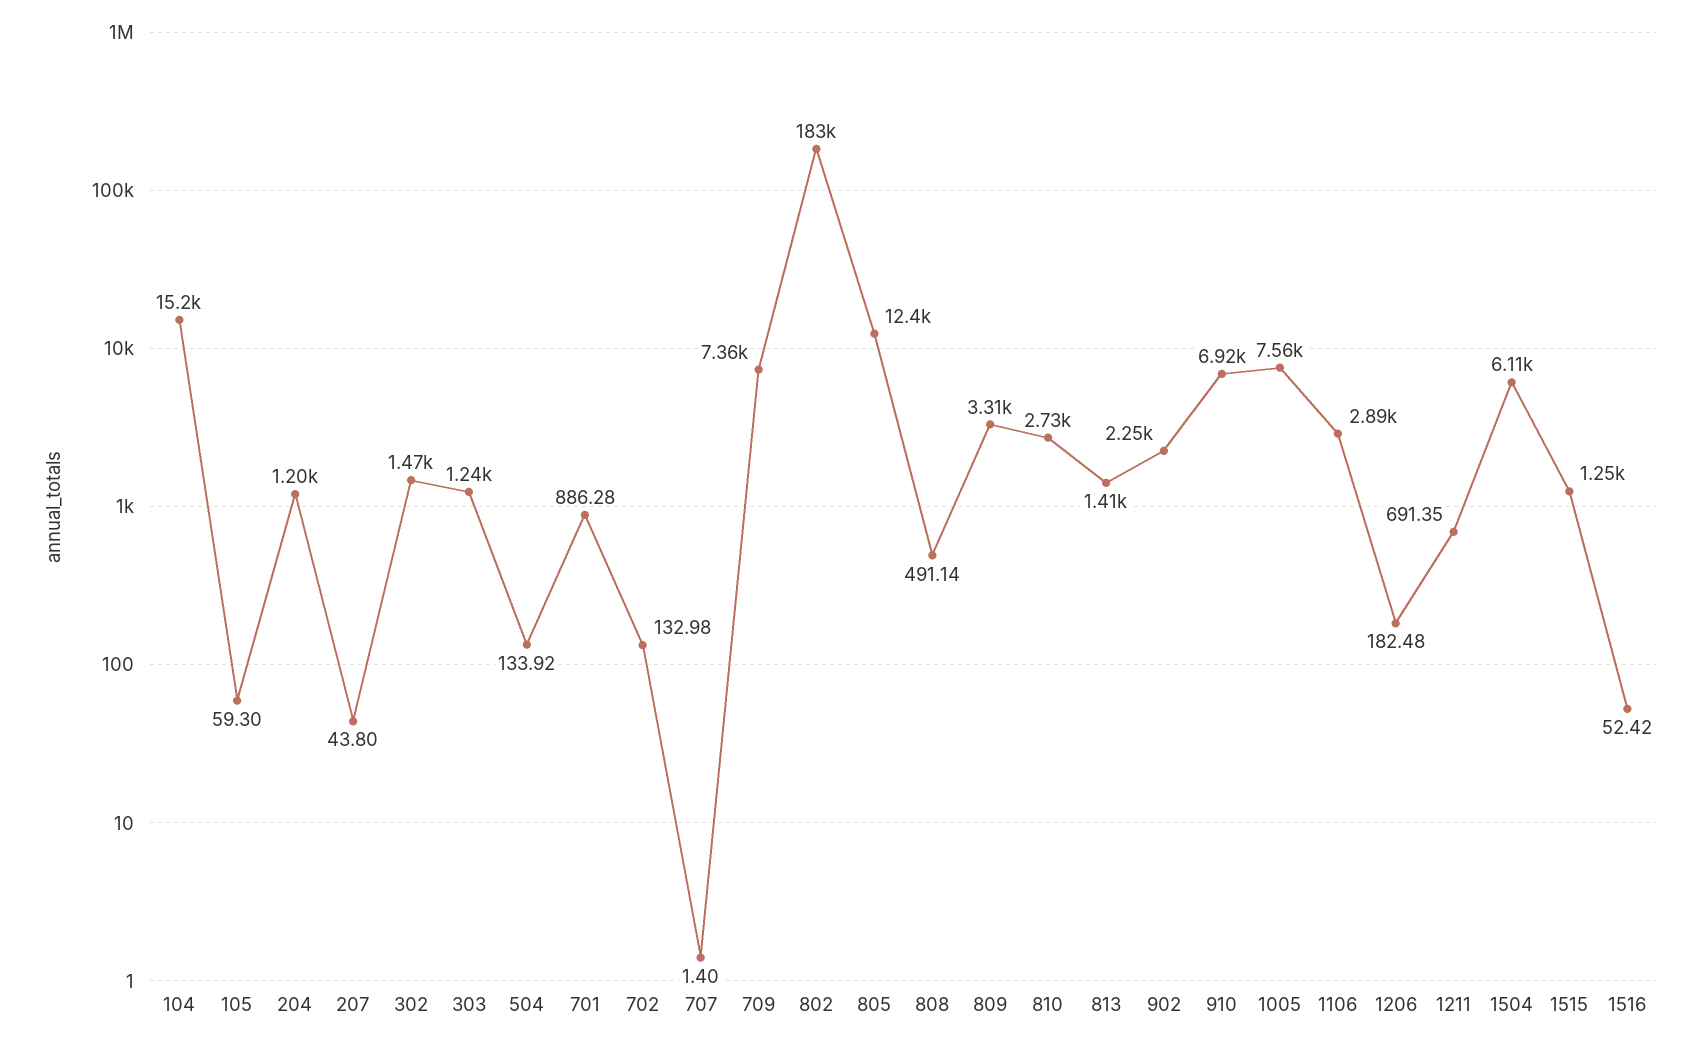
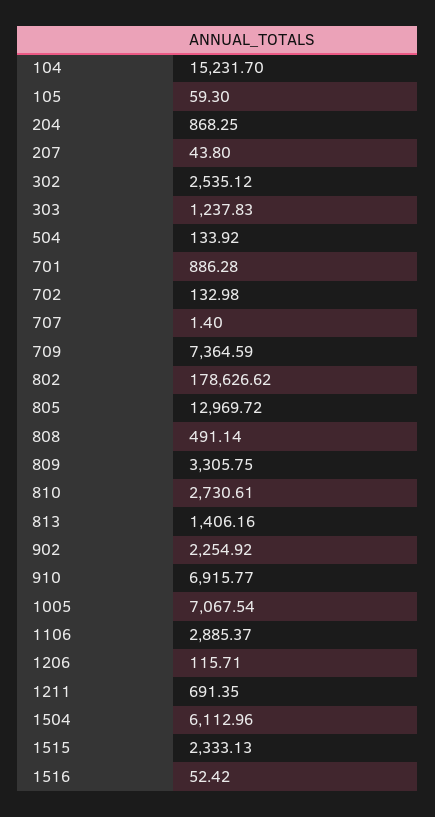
204: 1200 -> 868.25
302: 1470 -> 2535.12
802: 183000 -> 178626.62
805: 12400 -> 12969.72
1005: 7560 -> 7067.54
1206: 182.48 -> 115.71
1515: 1250 -> 2333.13

